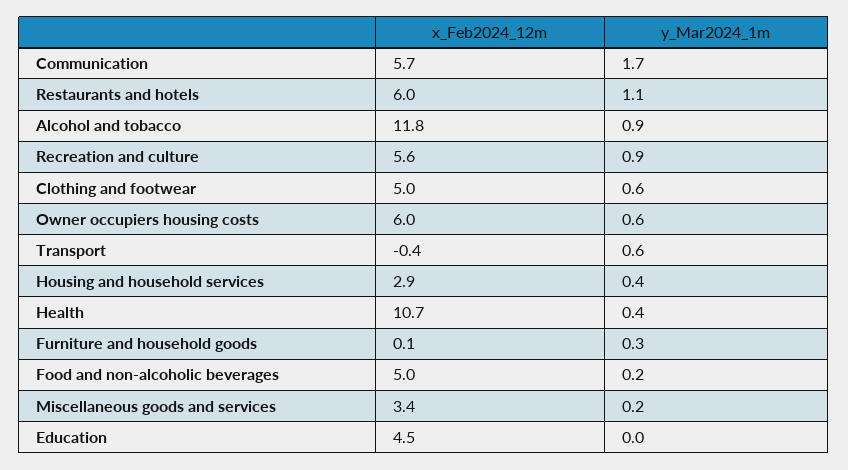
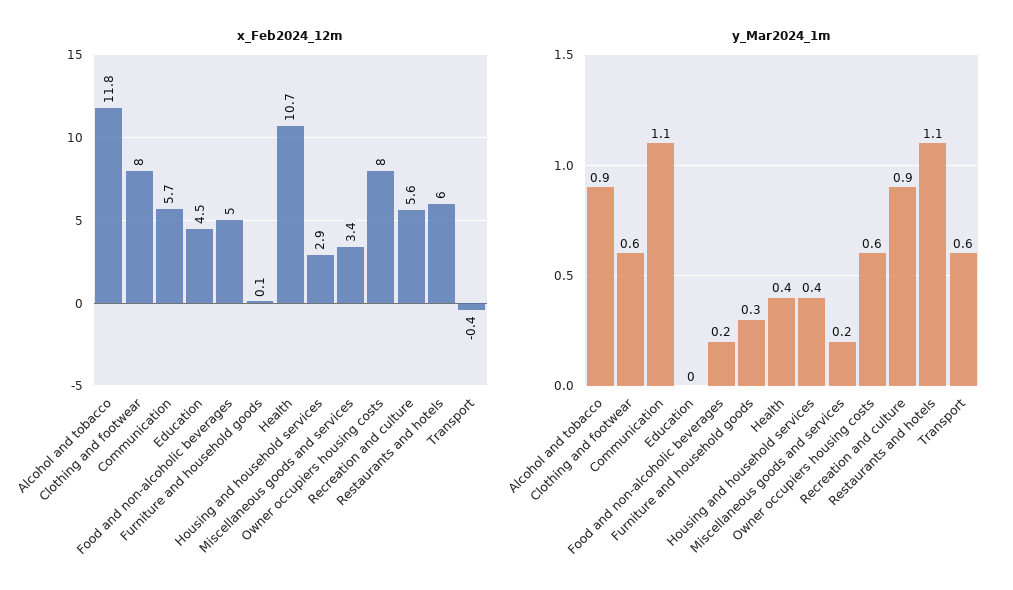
y_Mar2024_1m, Communication: 1.7 -> 1.1
x_Feb2024_12m, Clothing and footwear: 5 -> 8
x_Feb2024_12m, Owner occupiers housing costs: 6 -> 8

